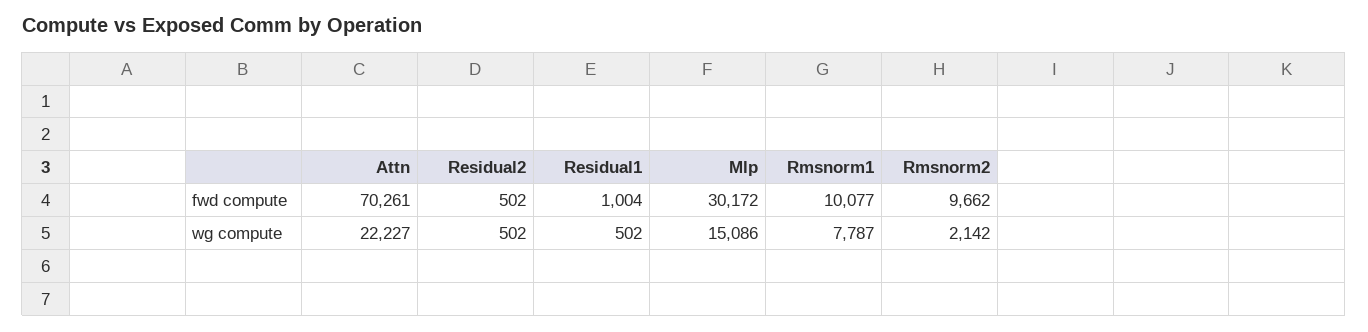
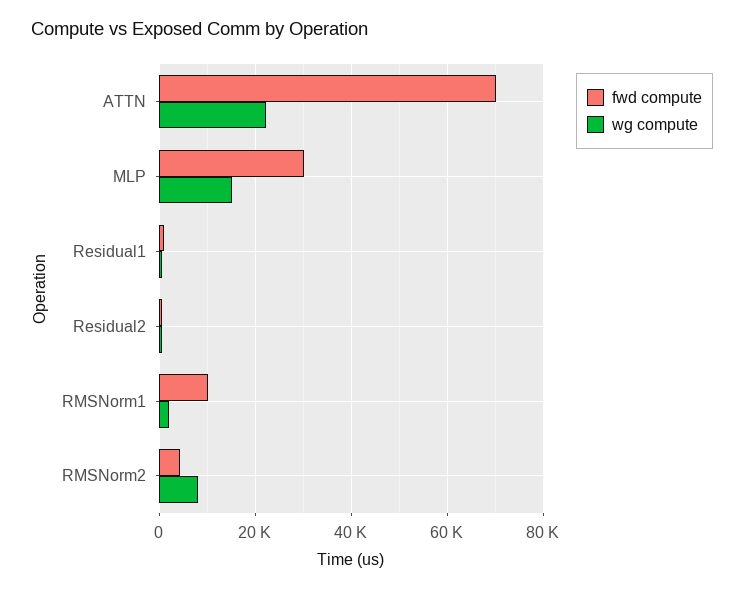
fwd compute, Rmsnorm2: 9662 -> 4000
wg compute, Rmsnorm1: 7787 -> 2000
wg compute, Rmsnorm2: 2142 -> 8000

